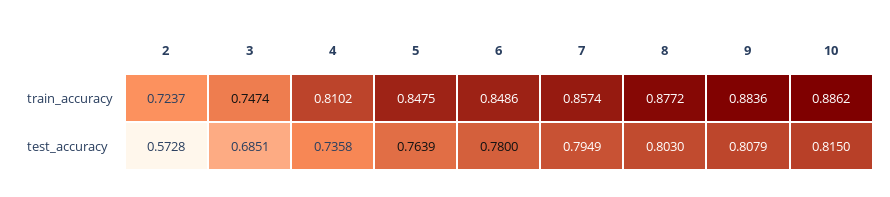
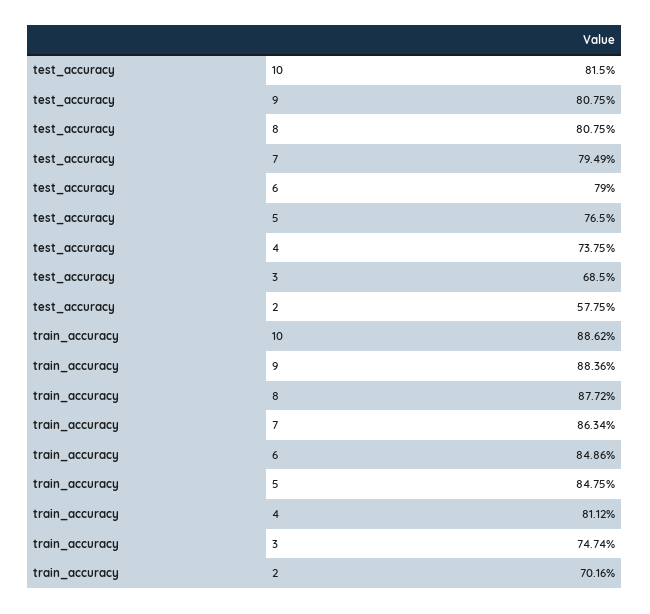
2, train_accuracy: 0.7237 -> 0.7016
4, train_accuracy: 0.8102 -> 0.8112
7, train_accuracy: 0.8574 -> 0.8634
2, test_accuracy: 0.5728 -> 0.5775
3, test_accuracy: 0.6851 -> 0.685
4, test_accuracy: 0.7358 -> 0.7375
5, test_accuracy: 0.7639 -> 0.765
6, test_accuracy: 0.78 -> 0.79
8, test_accuracy: 0.803 -> 0.8075
9, test_accuracy: 0.8079 -> 0.8075

